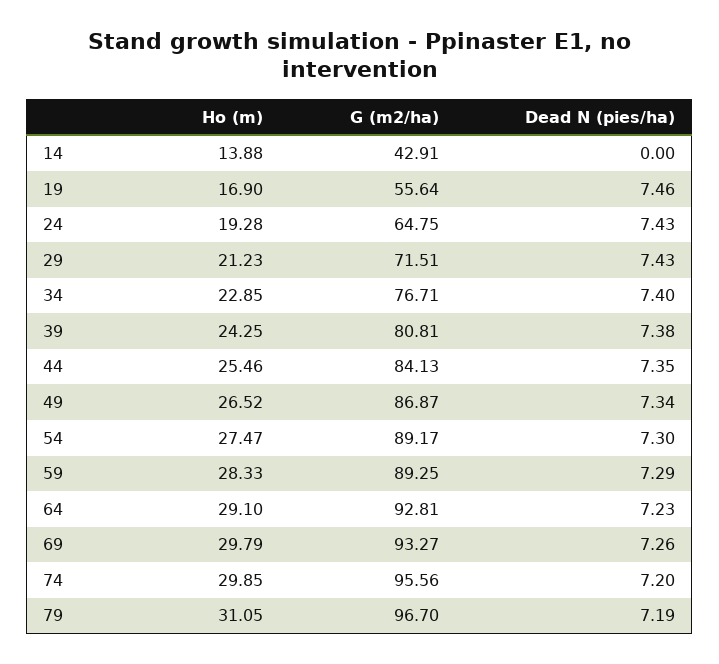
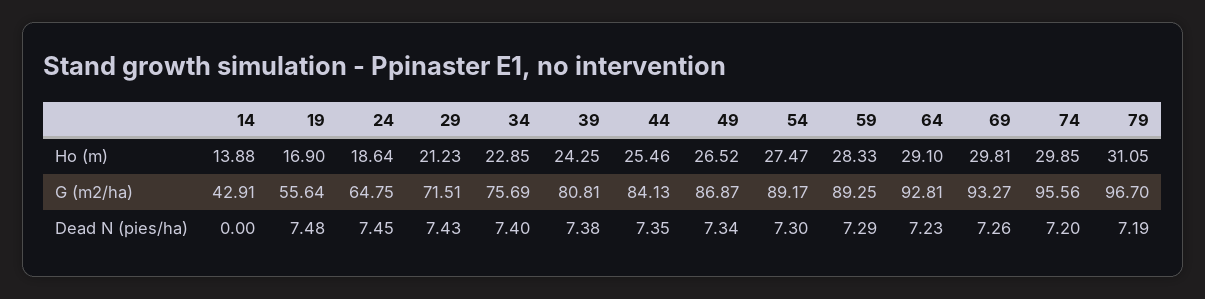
Dead N (pies/ha), 19: 7.46 -> 7.48
Ho (m), 24: 19.28 -> 18.64
Dead N (pies/ha), 24: 7.43 -> 7.45
G (m2/ha), 34: 76.71 -> 75.69
Ho (m), 69: 29.79 -> 29.81

